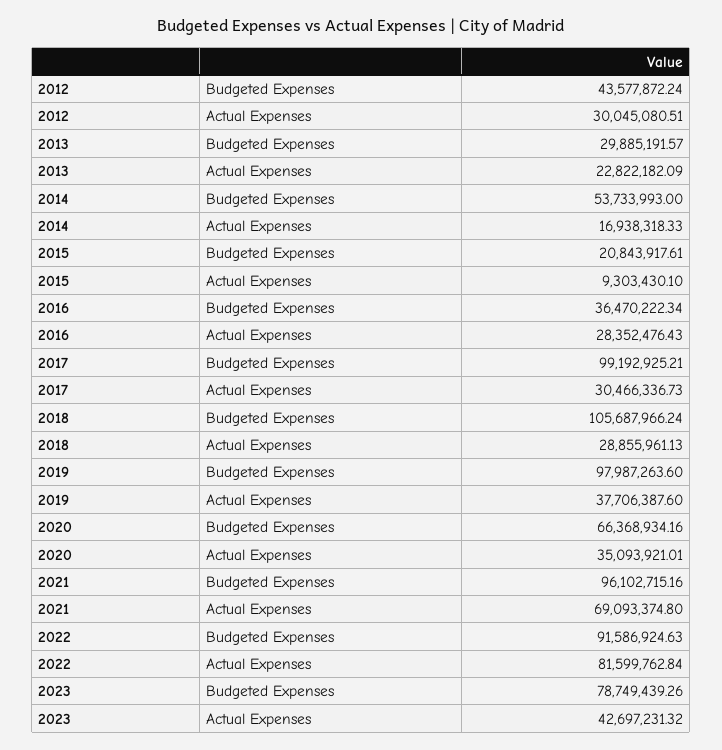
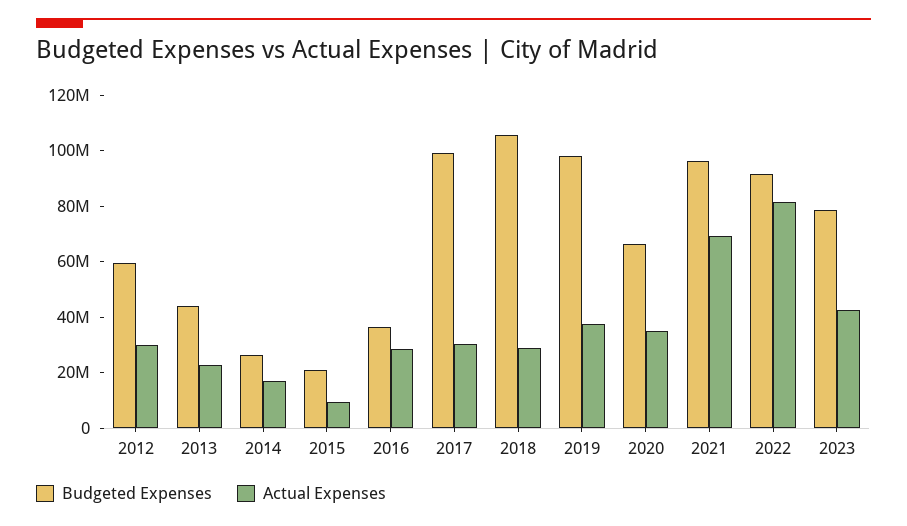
Budgeted Expenses, 2012: 43577872.24 -> 60000000
Budgeted Expenses, 2013: 29885191.57 -> 45000000
Budgeted Expenses, 2014: 53733993 -> 25000000

